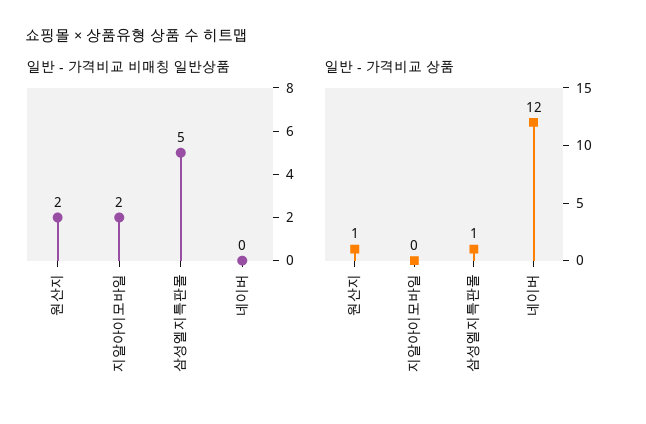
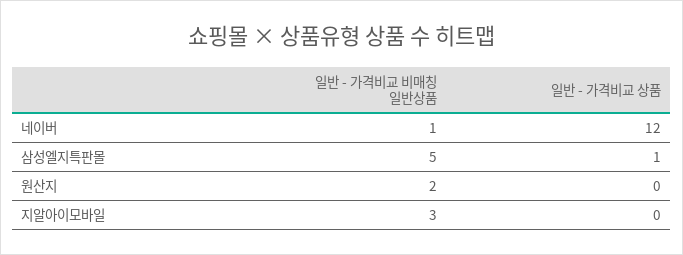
일반 - 가격비교 비매칭 일반상품, 지알아이모바일: 2 -> 3
일반 - 가격비교 비매칭 일반상품, 네이버: 0 -> 1
일반 - 가격비교 상품, 원산지: 1 -> 0

